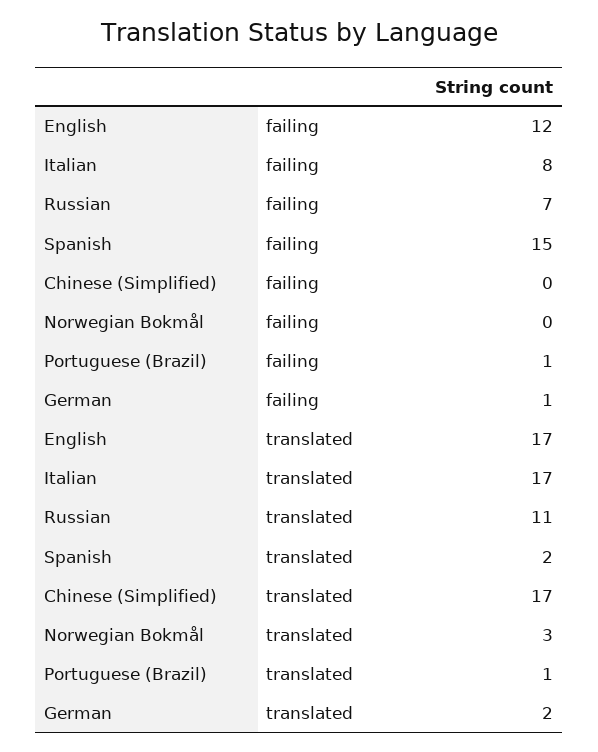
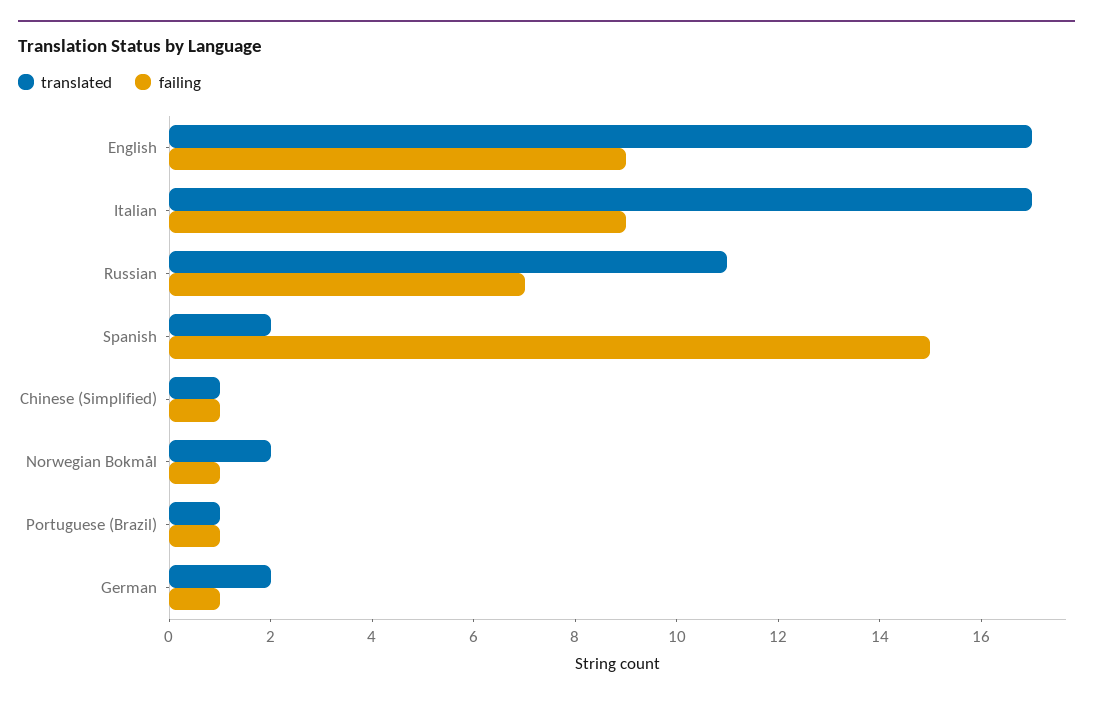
failing, English: 12 -> 9
failing, Italian: 8 -> 9
failing, Chinese (Simplified): 0 -> 1
failing, Norwegian Bokmål: 0 -> 1
translated, Chinese (Simplified): 17 -> 1
translated, Norwegian Bokmål: 3 -> 2

